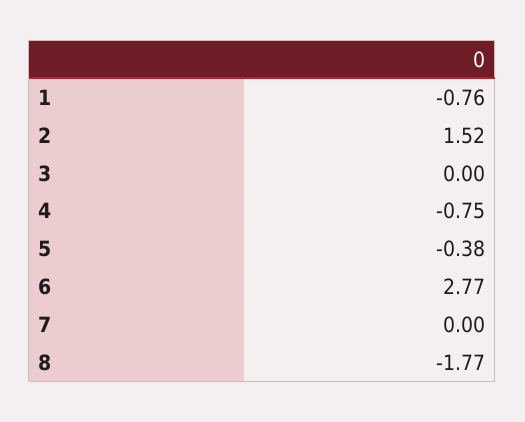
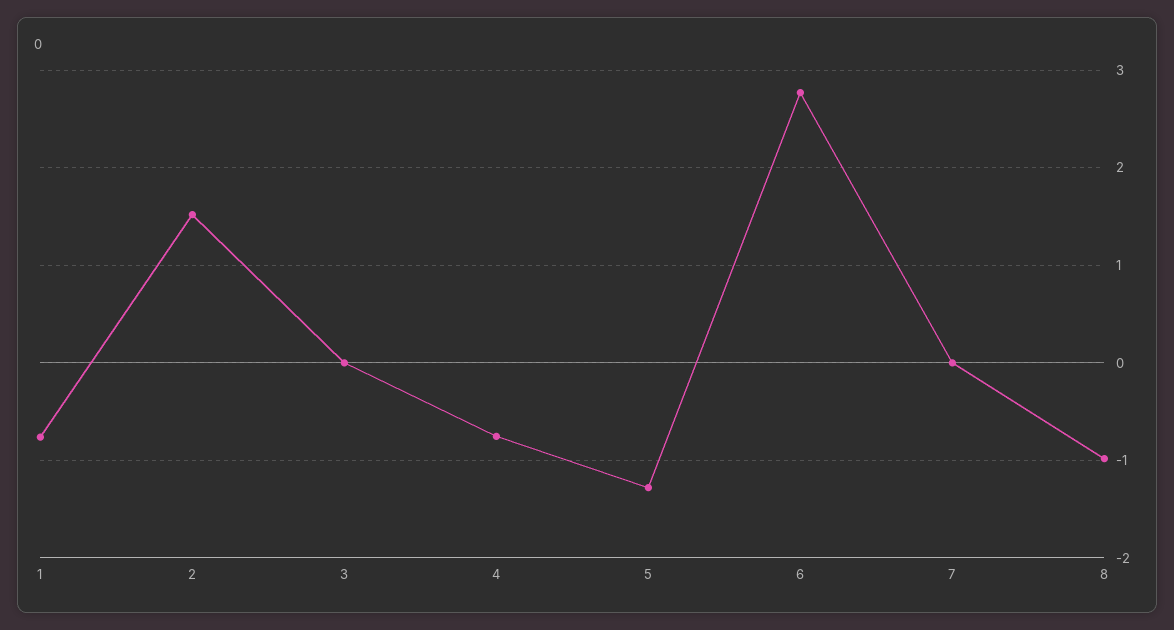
5: -0.38 -> -1.3
8: -1.77 -> -1

